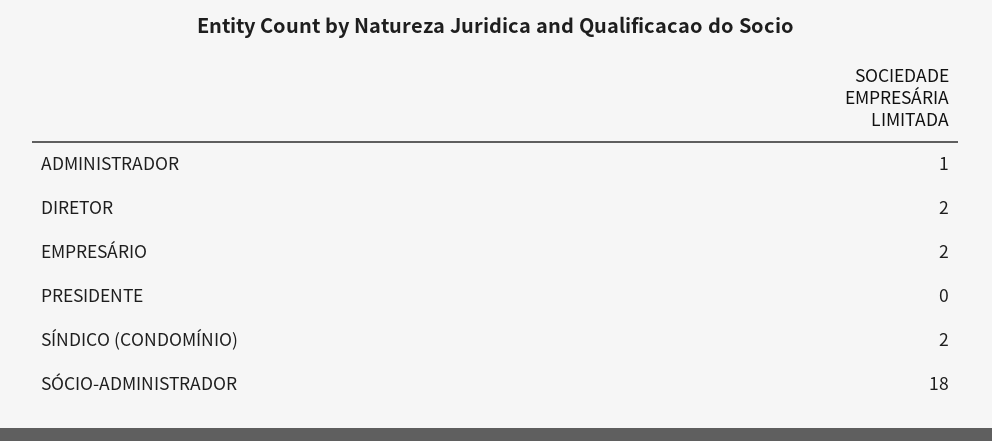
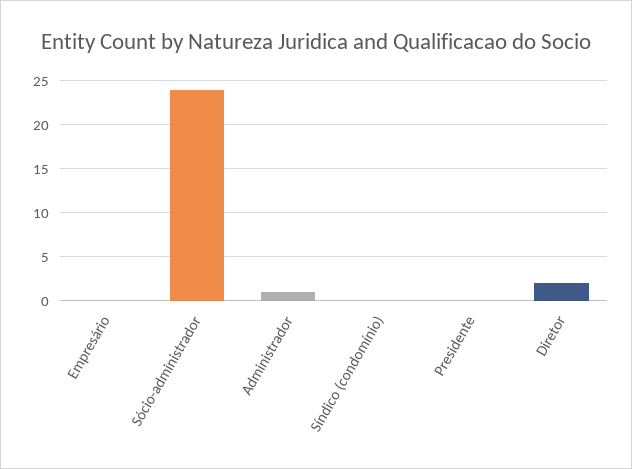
EMPRESÁRIO: 2 -> 0
SÍNDICO (CONDOMÍNIO): 2 -> 0
SÓCIO-ADMINISTRADOR: 18 -> 24

